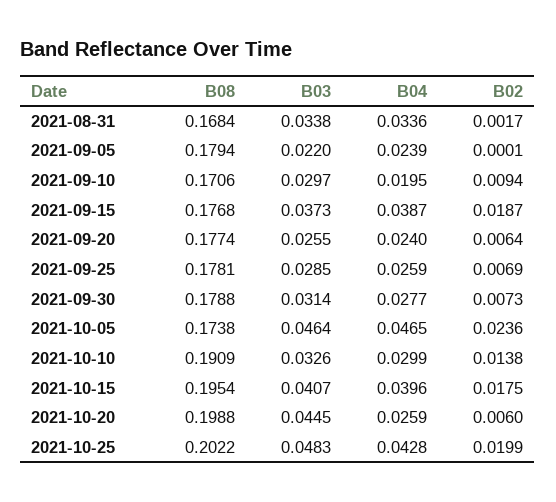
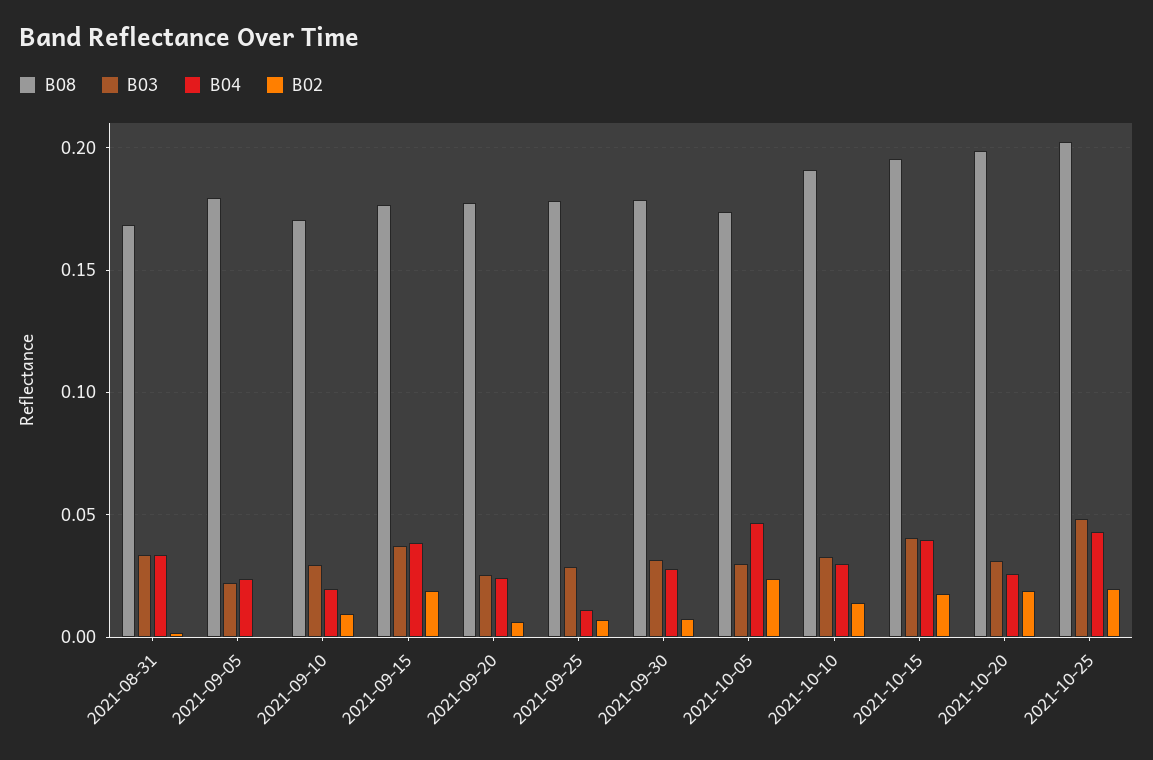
B04, 2021-09-25: 0.0259 -> 0.01
B03, 2021-10-05: 0.0464 -> 0.03
B03, 2021-10-20: 0.0445 -> 0.03
B02, 2021-10-20: 0.006 -> 0.02

